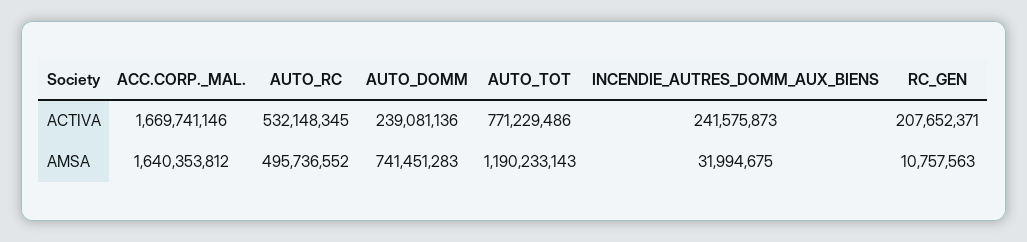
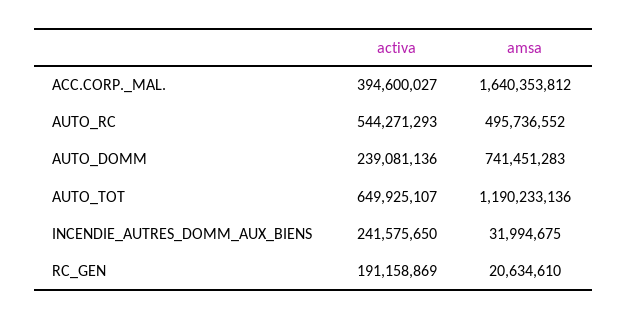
ACC.CORP._MAL., ACTIVA: 1669741146 -> 394600027
AUTO_RC, ACTIVA: 532148345 -> 544271293
AUTO_TOT, ACTIVA: 771229486 -> 649925107
INCENDIE_AUTRES_DOMM_AUX_BIENS, ACTIVA: 241575873 -> 241575650
RC_GEN, ACTIVA: 207652371 -> 191158869
AUTO_TOT, AMSA: 1190233143 -> 1190233136
RC_GEN, AMSA: 10757563 -> 20634610

